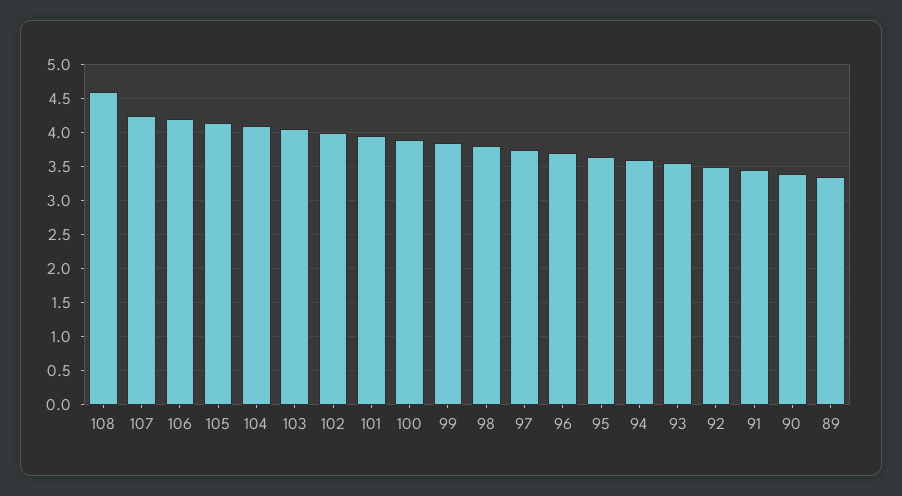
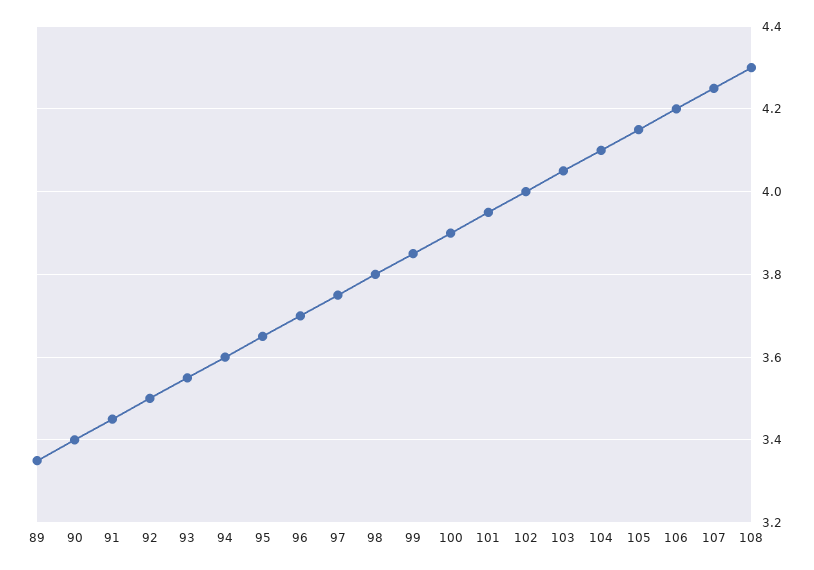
108: 4.6 -> 4.3

